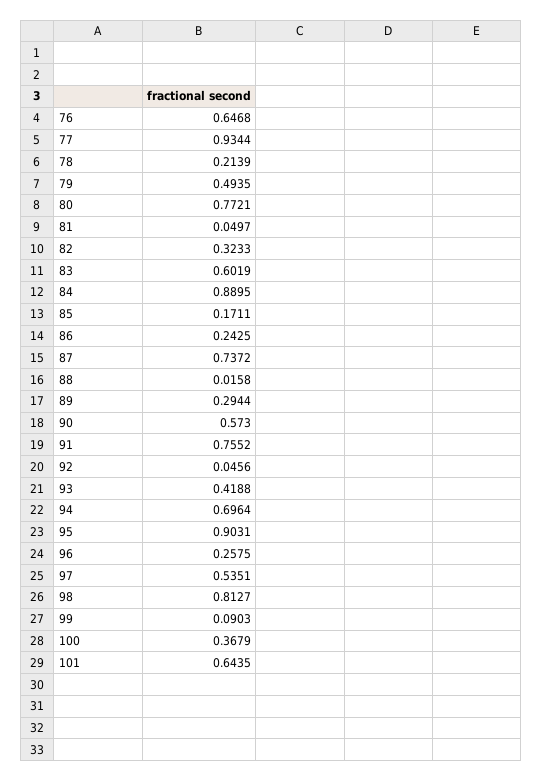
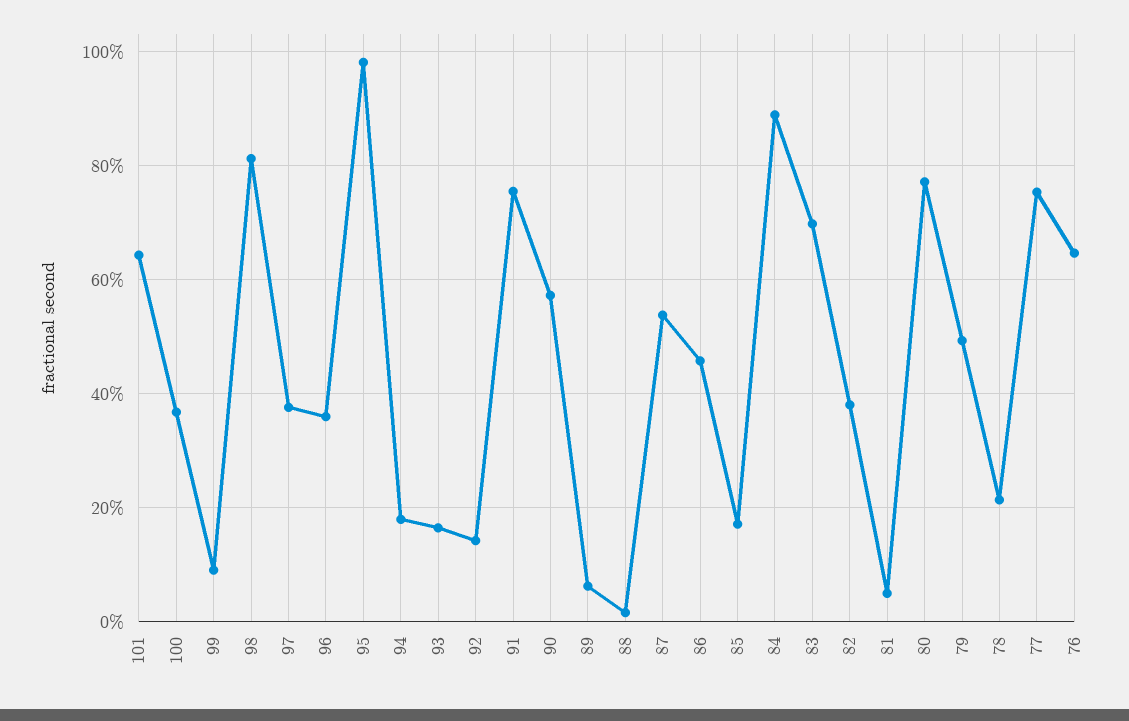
77: 0.9344 -> 0.76
82: 0.3233 -> 0.38
83: 0.6019 -> 0.7
86: 0.2425 -> 0.46
87: 0.7372 -> 0.54
89: 0.2944 -> 0.06
92: 0.0456 -> 0.14
93: 0.4188 -> 0.16
94: 0.6964 -> 0.18
95: 0.9031 -> 0.98
96: 0.2575 -> 0.36
97: 0.5351 -> 0.38

